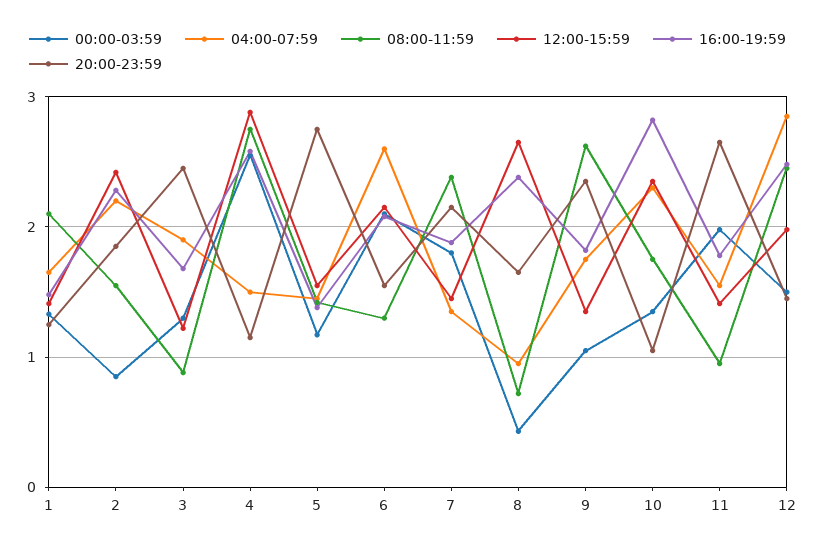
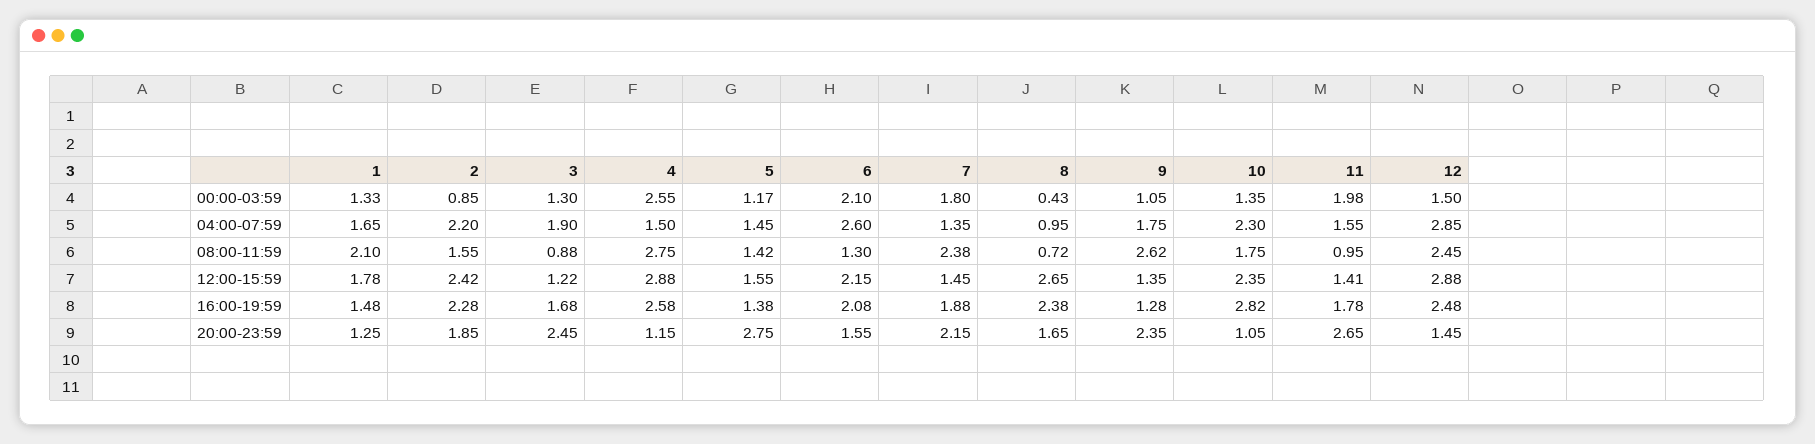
12:00-15:59, 1: 1.4 -> 1.78
16:00-19:59, 9: 1.8 -> 1.28
12:00-15:59, 12: 2 -> 2.88

